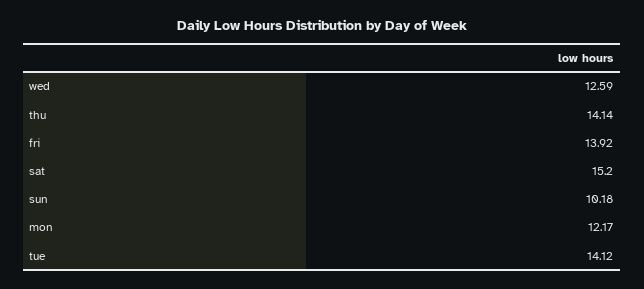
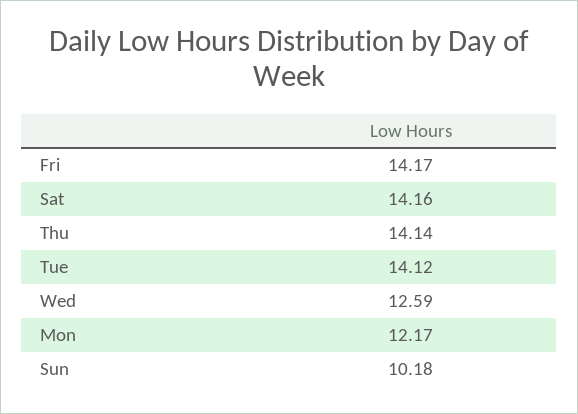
fri: 13.92 -> 14.17
sat: 15.2 -> 14.16

